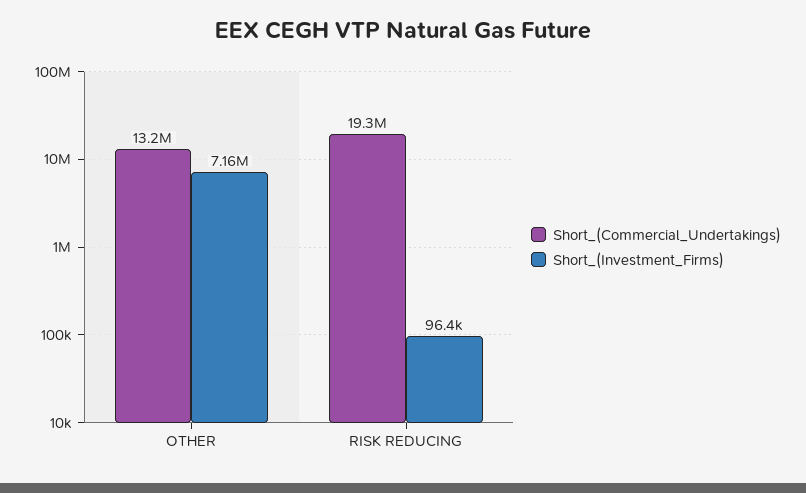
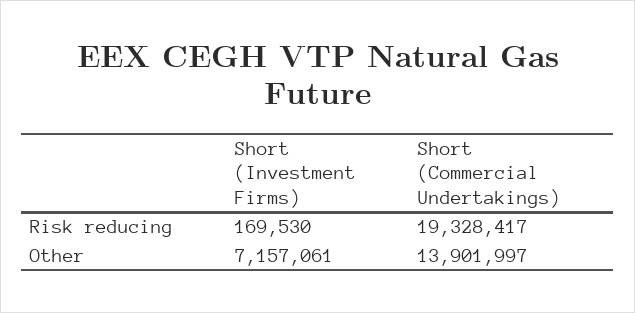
Short_(Commercial_Undertakings), OTHER: 13200000 -> 13901997
Short_(Investment_Firms), RISK REDUCING: 96400 -> 169530

